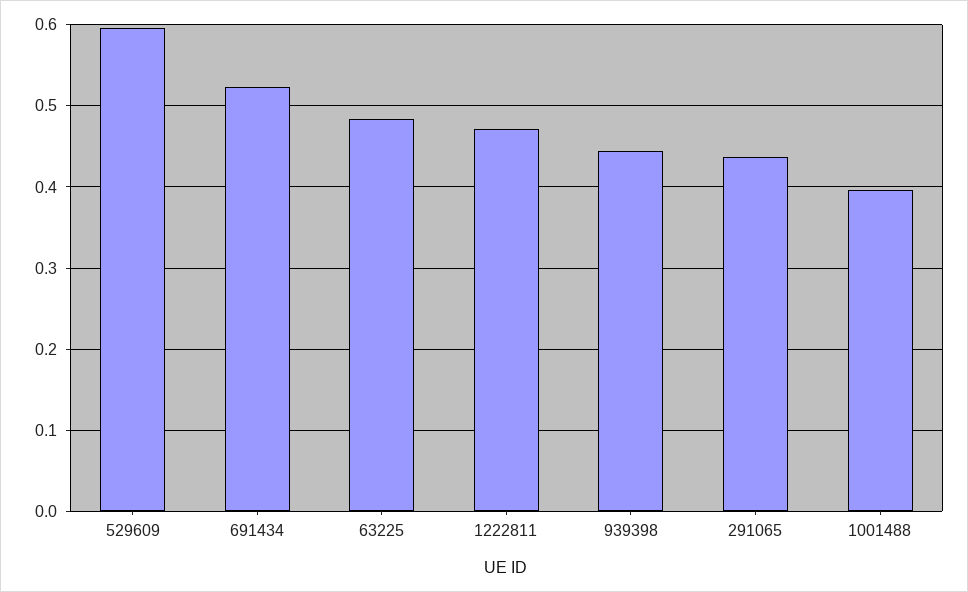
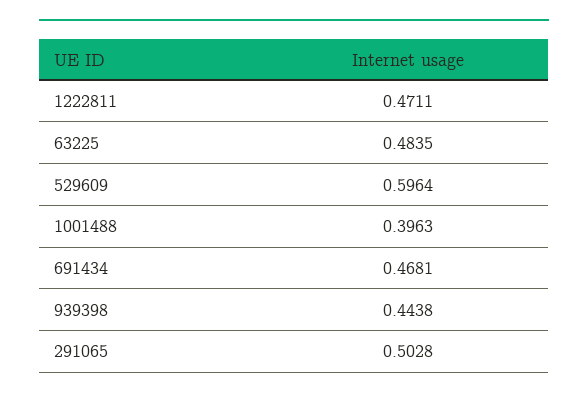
691434: 0.52 -> 0.4681
291065: 0.44 -> 0.5028

